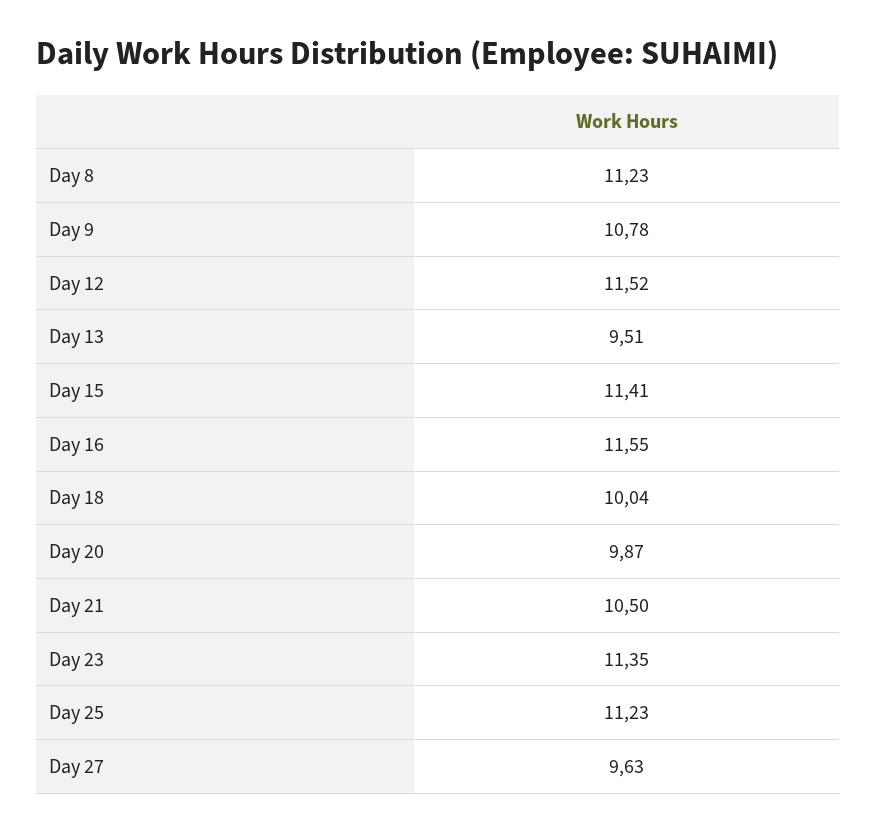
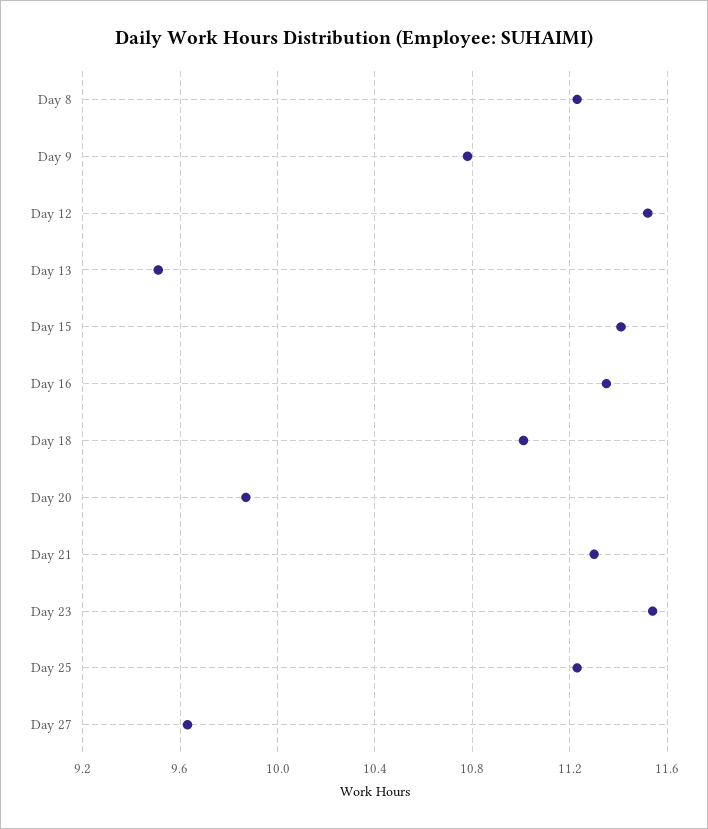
Day 16: 11.55 -> 11.35
Day 18: 10.04 -> 11
Day 21: 10.5 -> 11.3
Day 23: 11.35 -> 11.55

